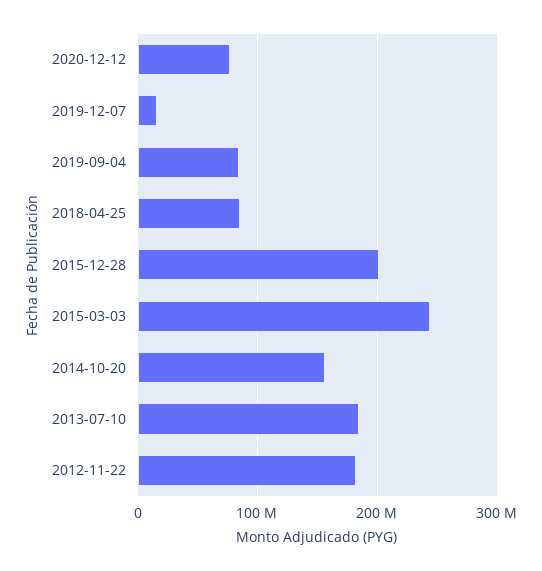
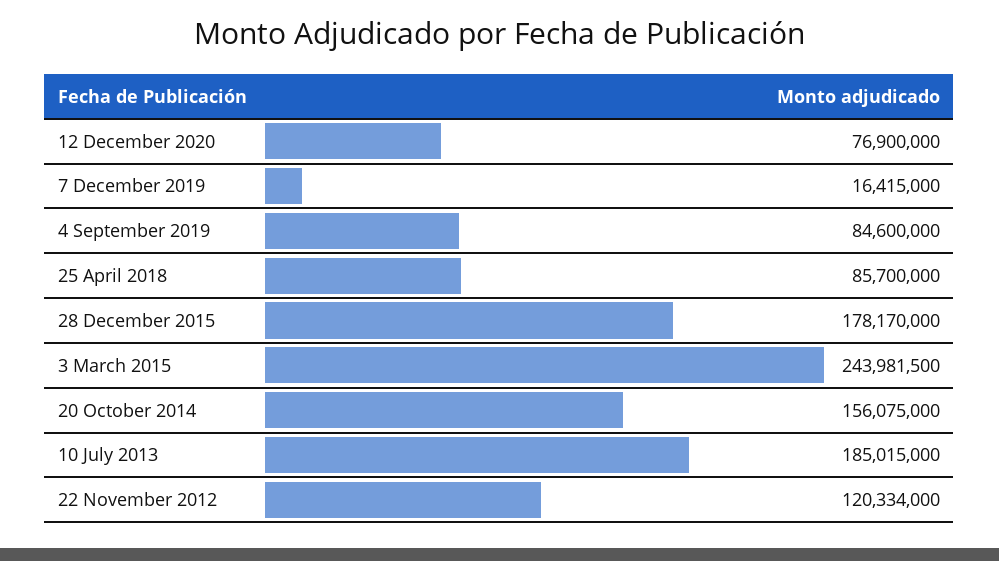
2015-12-28: 200000000 -> 178170000
2012-11-22: 180000000 -> 120334000

